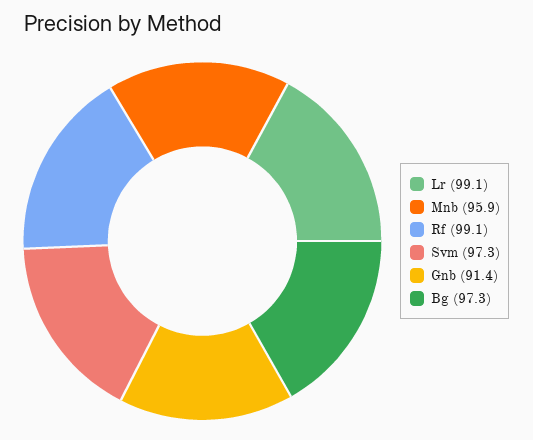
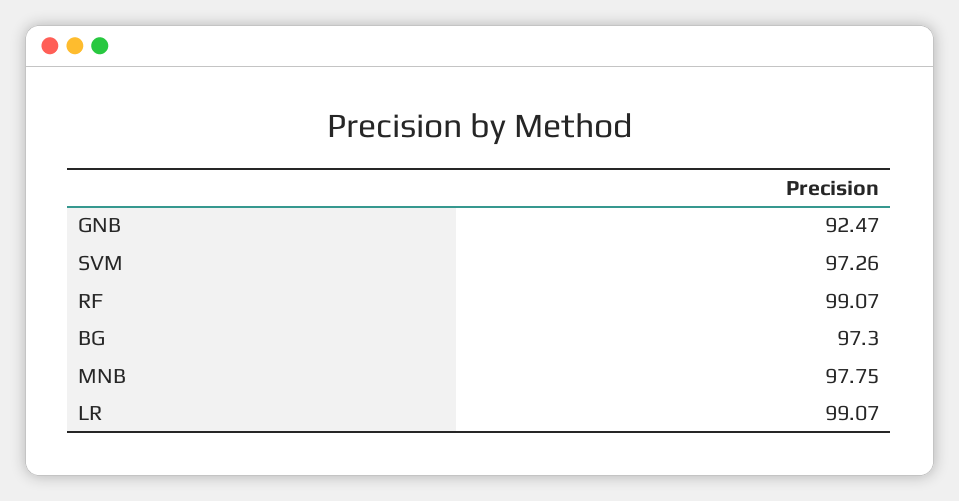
Mnb: 95.9 -> 97.75
Gnb: 91.4 -> 92.47

